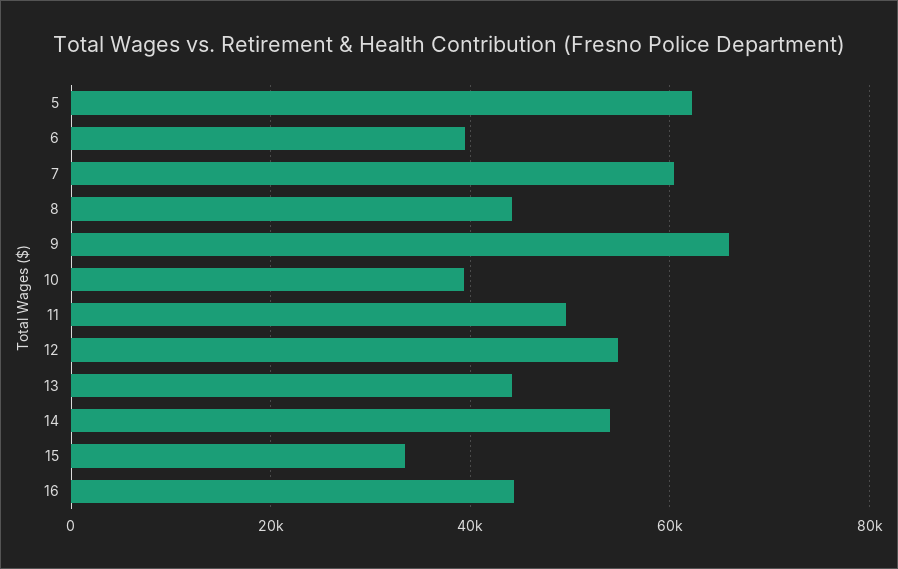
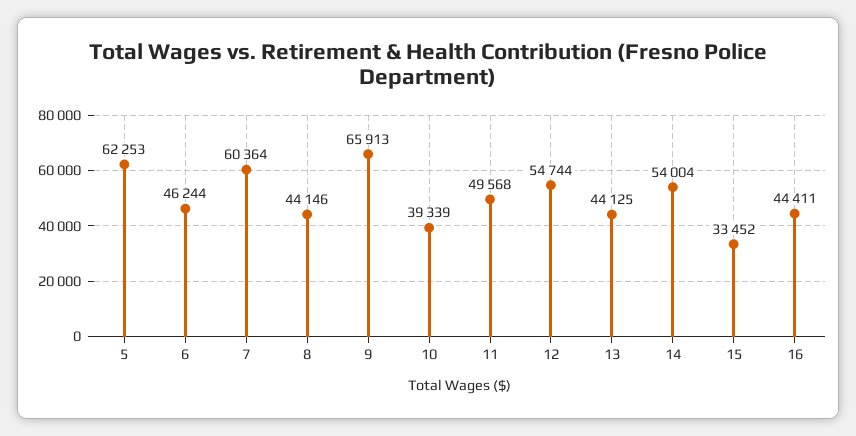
6: 40000 -> 46244

